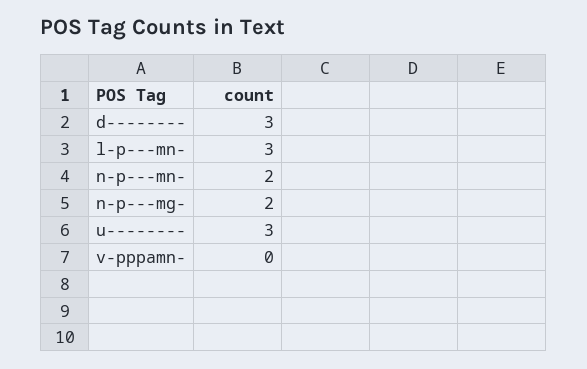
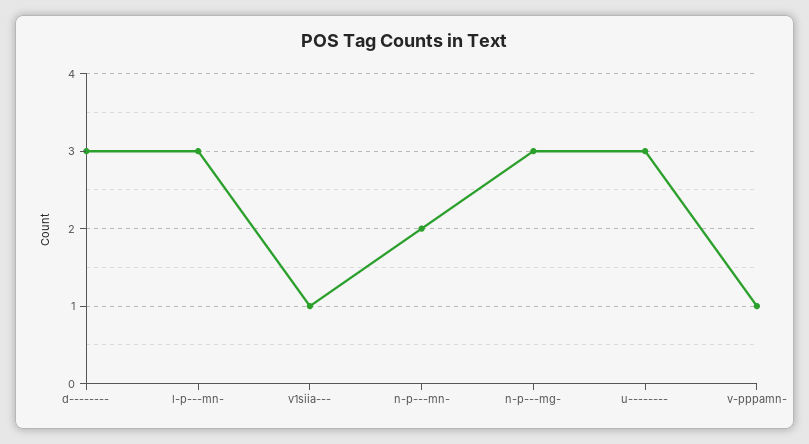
n-p---mg-: 2 -> 3
v-pppamn-: 0 -> 1
v1siia---: none -> 1

